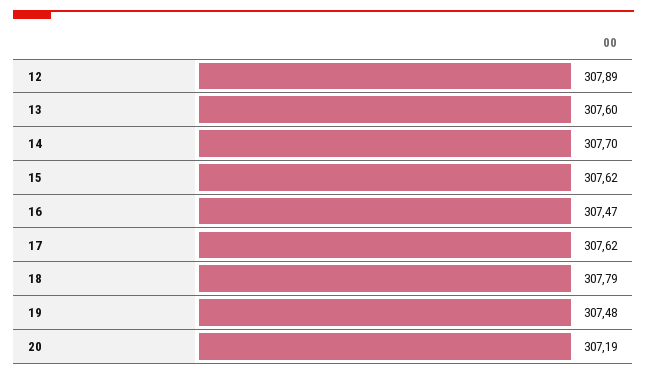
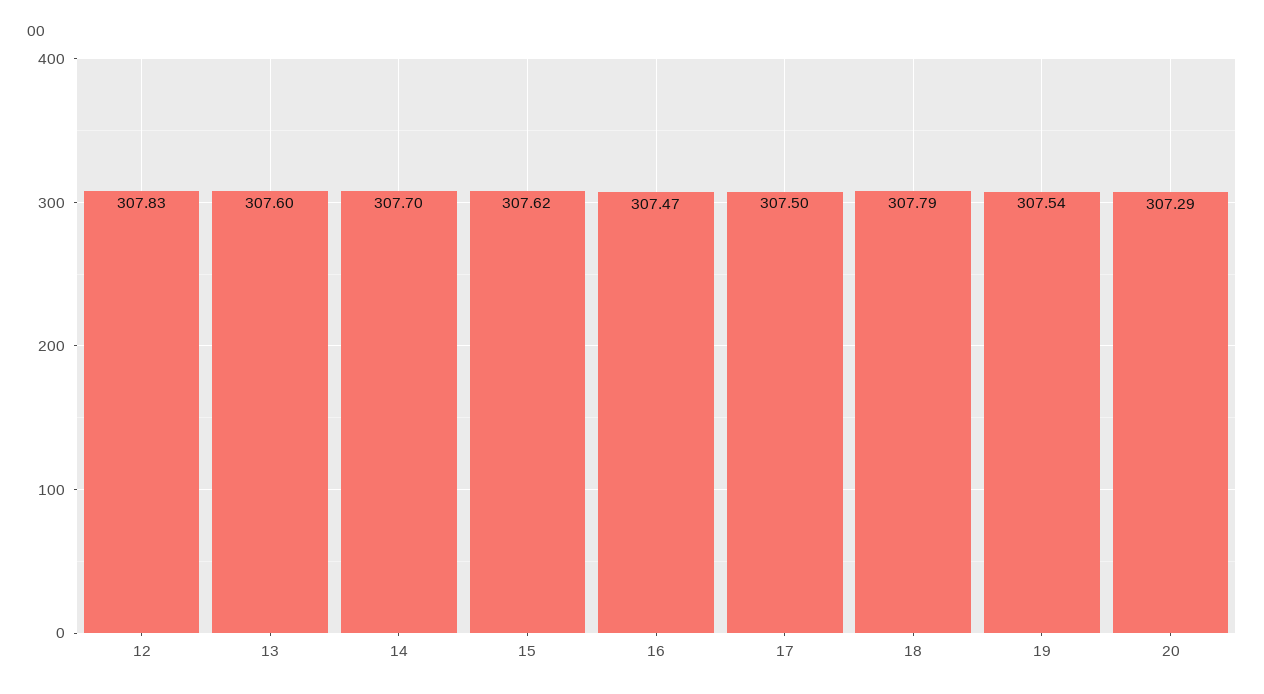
12: 307.89 -> 307.83
17: 307.62 -> 307.5
19: 307.48 -> 307.54
20: 307.19 -> 307.29

